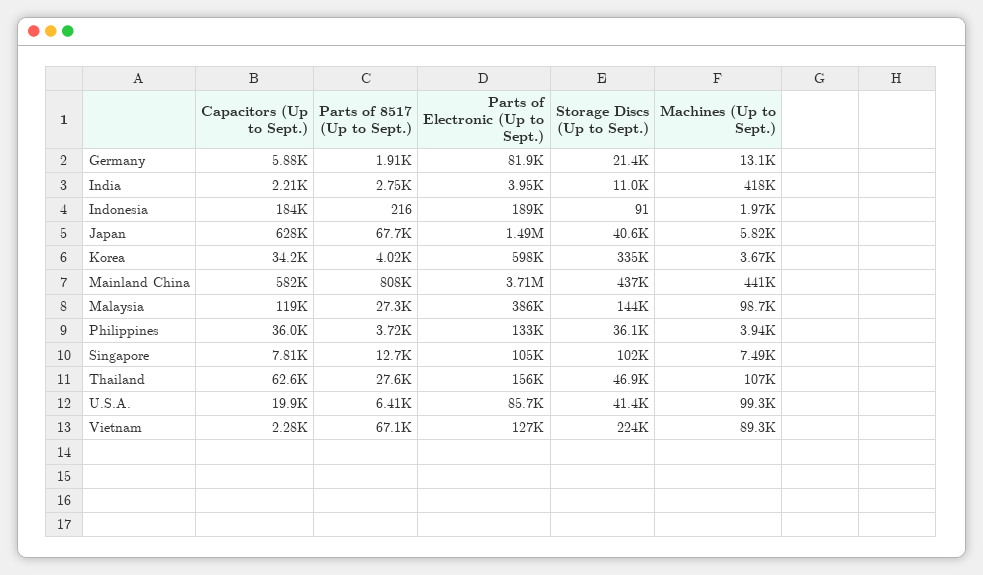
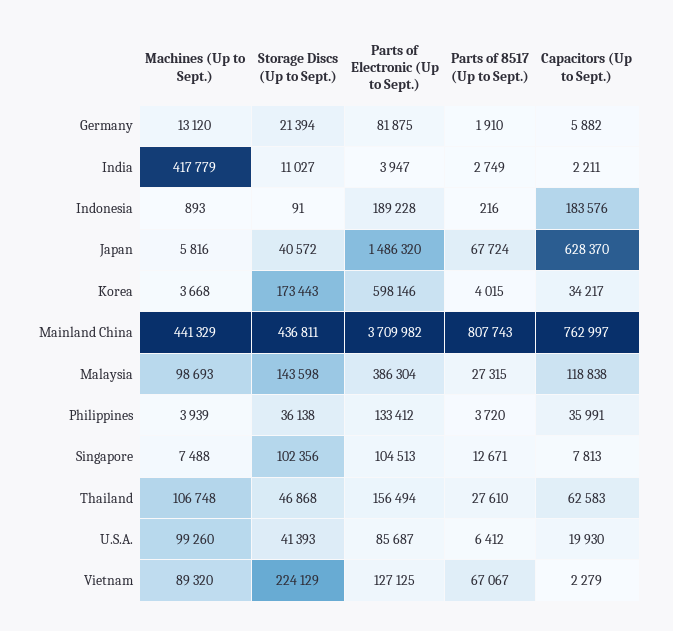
Machines (Up to Sept.), Indonesia: 1970 -> 893
Storage Discs (Up to Sept.), Korea: 335000 -> 173443
Capacitors (Up to Sept.), Mainland China: 582000 -> 762997

